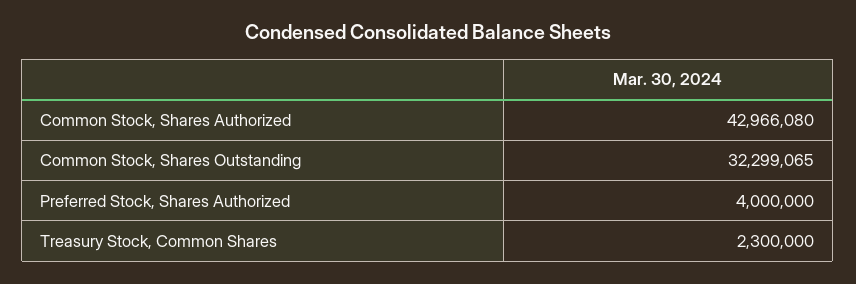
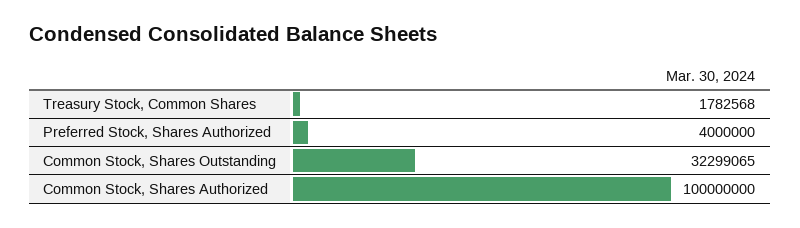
Common Stock, Shares Authorized: 42966080 -> 100000000
Treasury Stock, Common Shares: 2300000 -> 1782568

